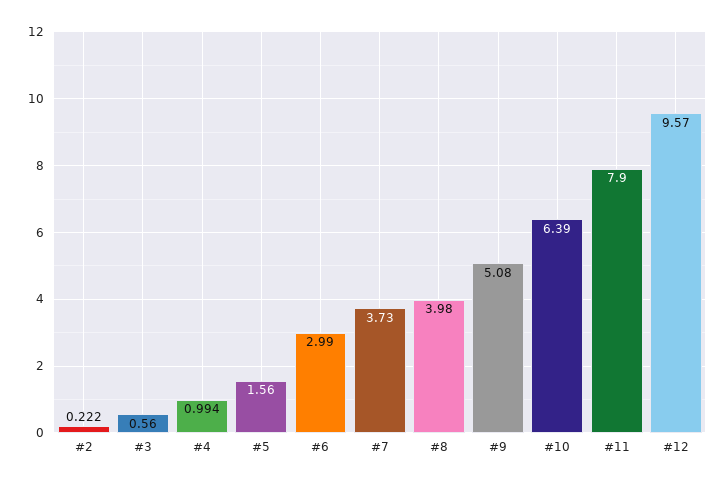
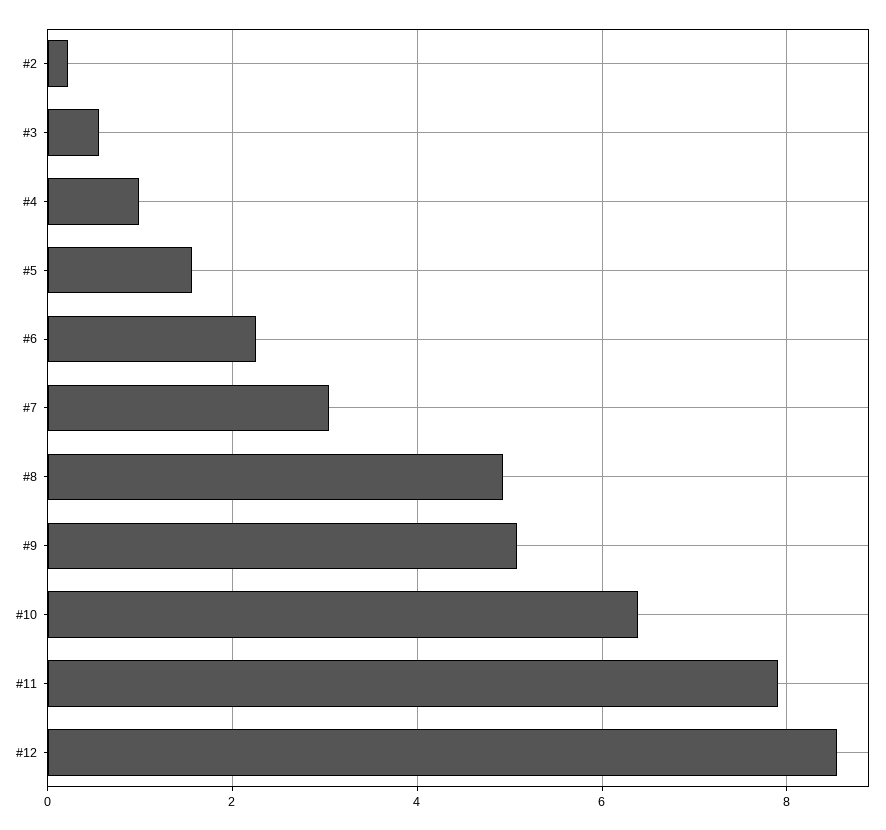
#6: 2.99 -> 2.2
#7: 3.73 -> 3
#8: 3.98 -> 5
#12: 9.57 -> 8.6

